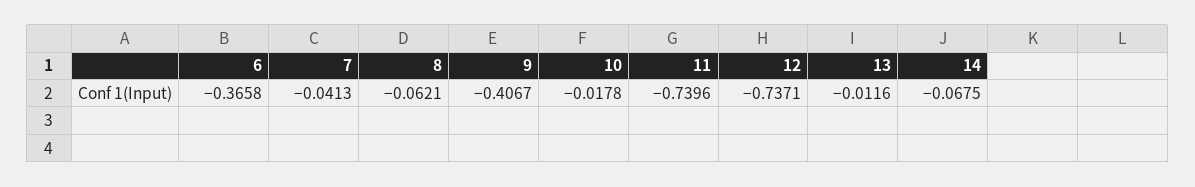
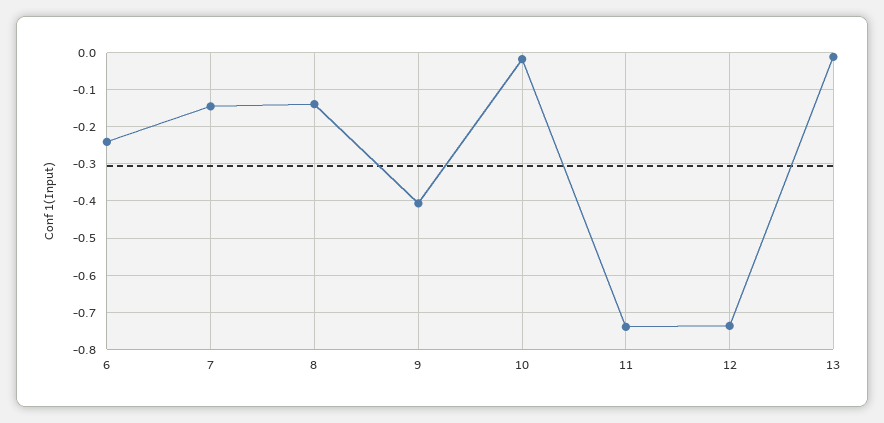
6: -0.3658 -> -0.24
7: -0.0413 -> -0.14
8: -0.0621 -> -0.14
14: -0.0675 -> none

